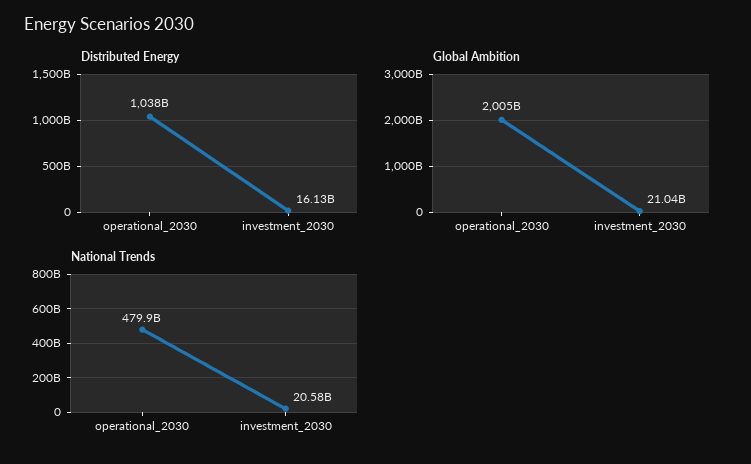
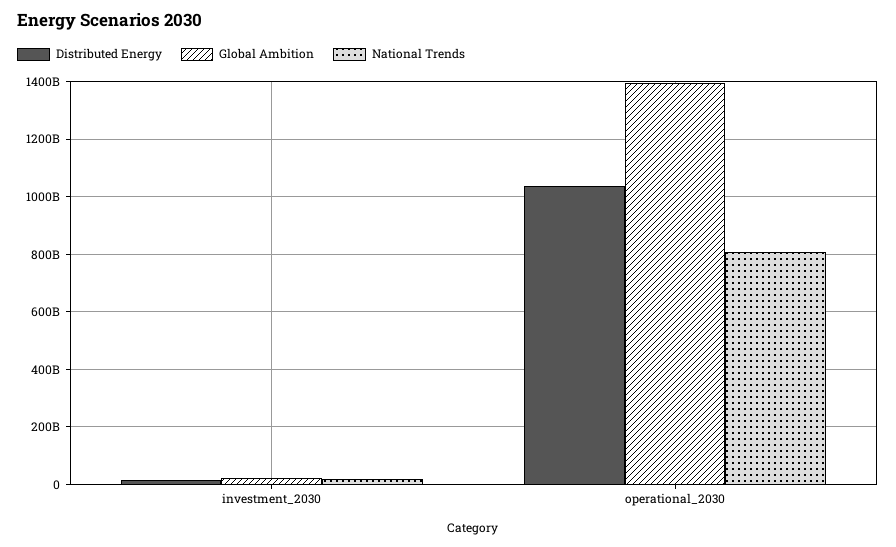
Global Ambition, operational_2030: 2005000000000 -> 1400000000000
National Trends, operational_2030: 479900000000 -> 800000000000

